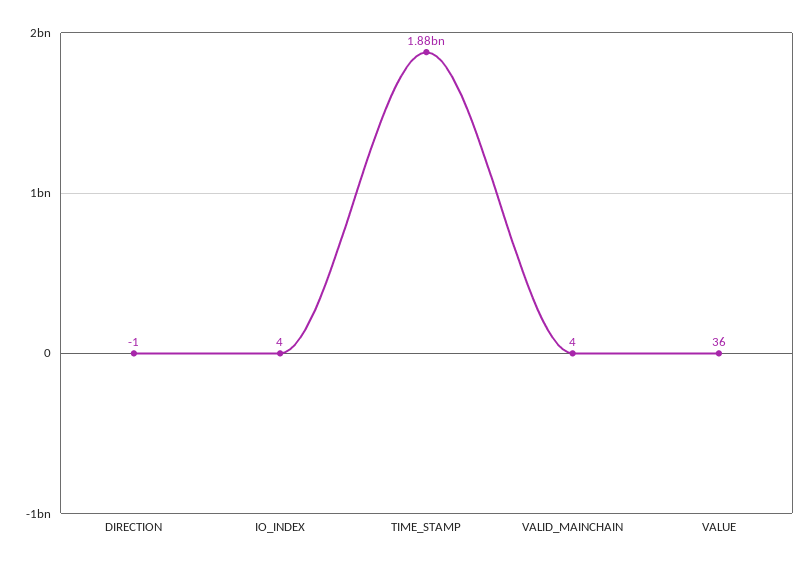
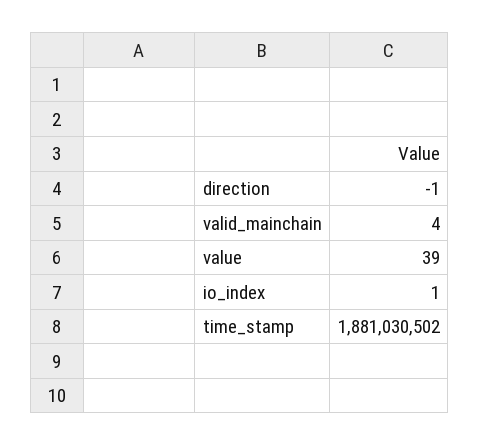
IO_INDEX: 4 -> 1
VALUE: 36 -> 39

